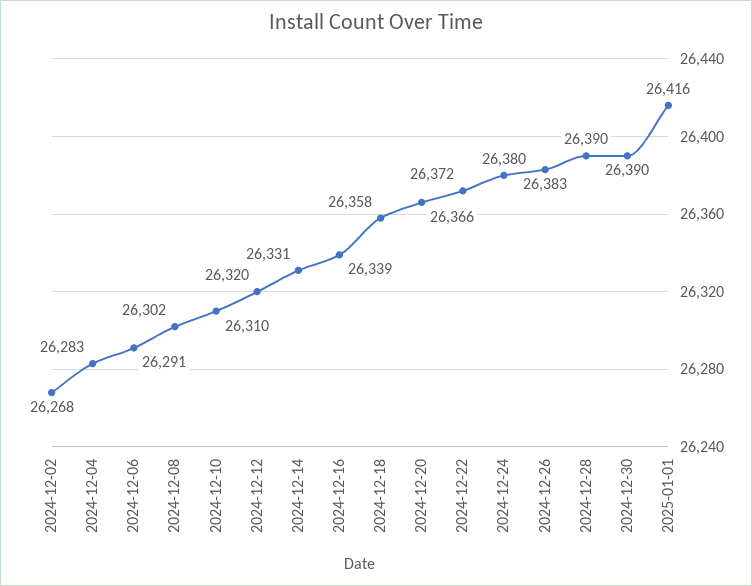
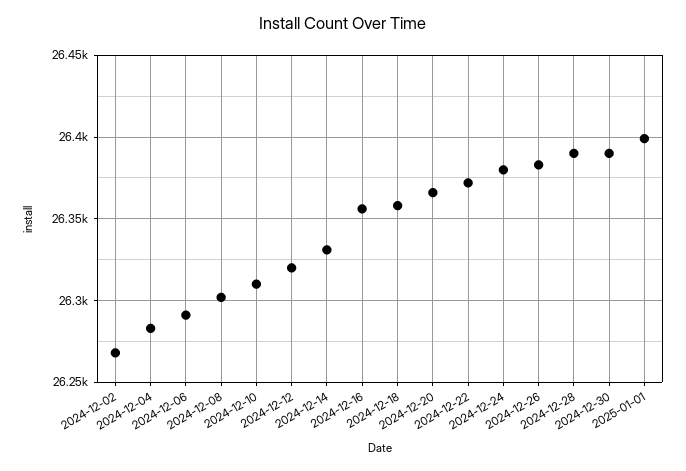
2024-12-16: 26339 -> 26355
2025-01-01: 26416 -> 26400

